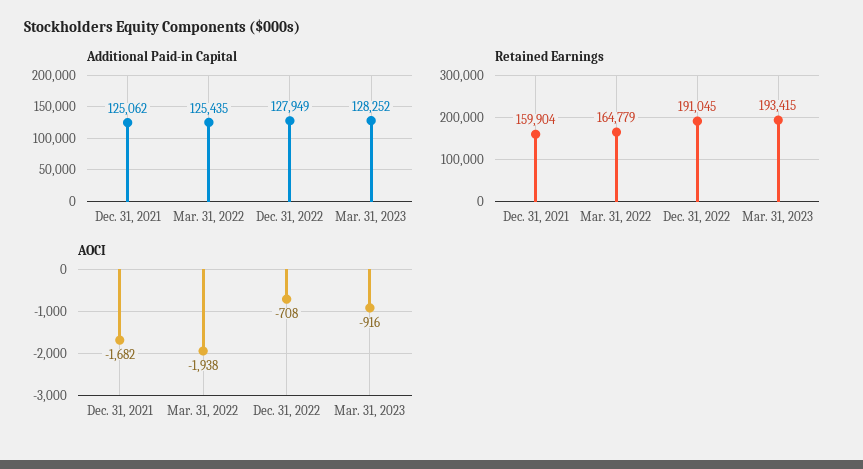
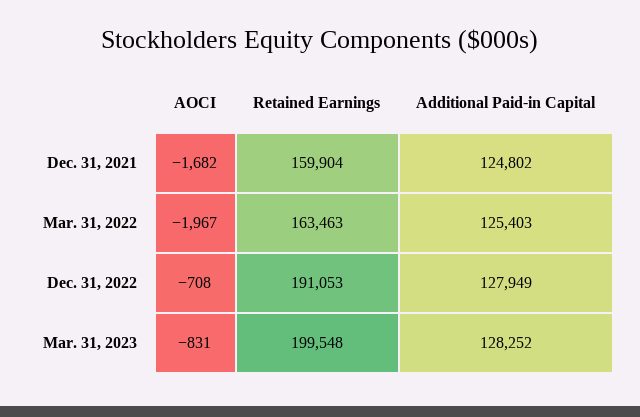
Additional Paid-in Capital, Dec. 31, 2021: 125062 -> 124802
Additional Paid-in Capital, Mar. 31, 2022: 125435 -> 125403
Retained Earnings, Mar. 31, 2022: 164779 -> 163463
Retained Earnings, Dec. 31, 2022: 191045 -> 191053
Retained Earnings, Mar. 31, 2023: 193415 -> 199548
AOCI, Mar. 31, 2022: -1938 -> -1967
AOCI, Mar. 31, 2023: -916 -> -831

